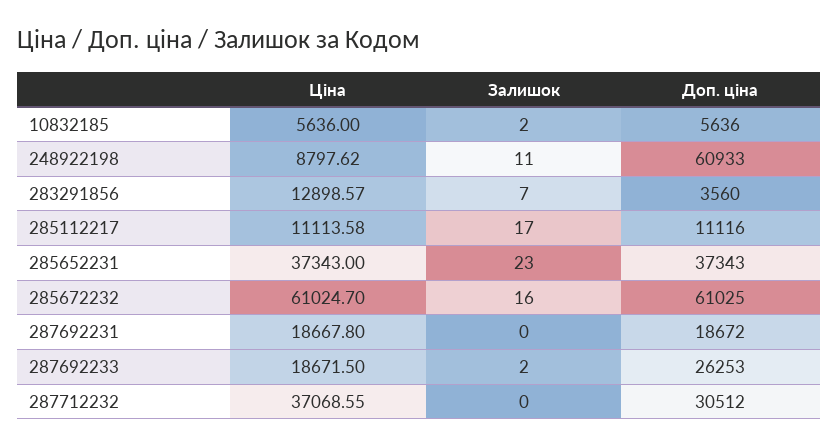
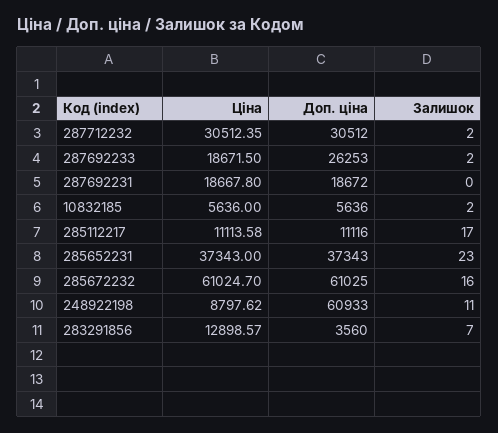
Ціна, 287712232: 37068.55 -> 30512.35
Залишок, 287712232: 0 -> 2

